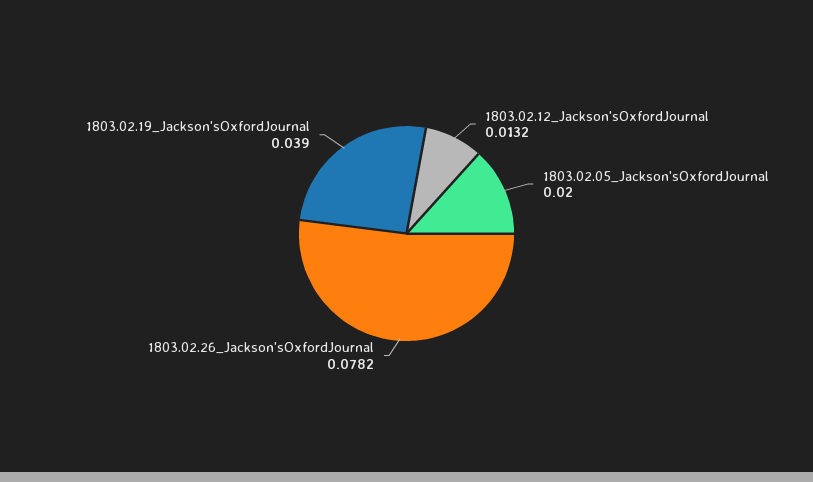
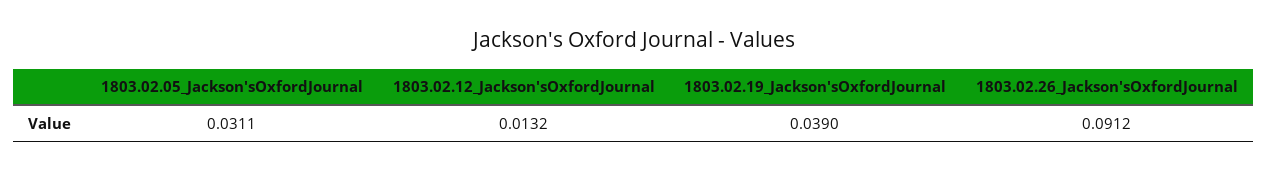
1803.02.05_Jackson'sOxfordJournal: 0.02 -> 0.0311
1803.02.26_Jackson'sOxfordJournal: 0.0782 -> 0.0912

